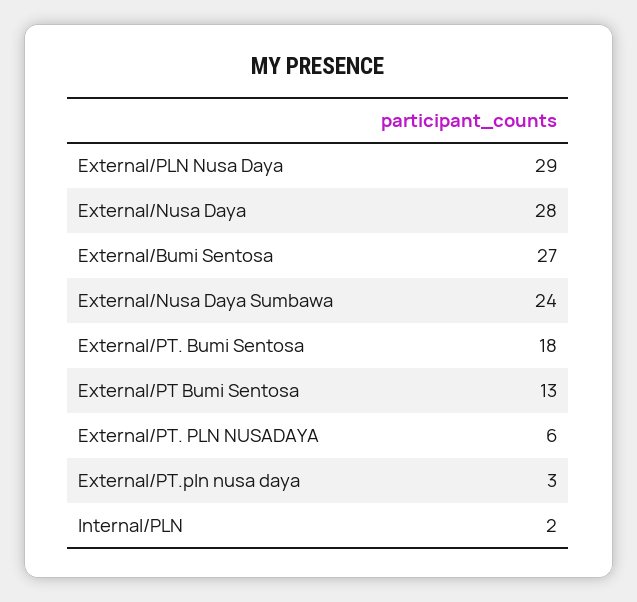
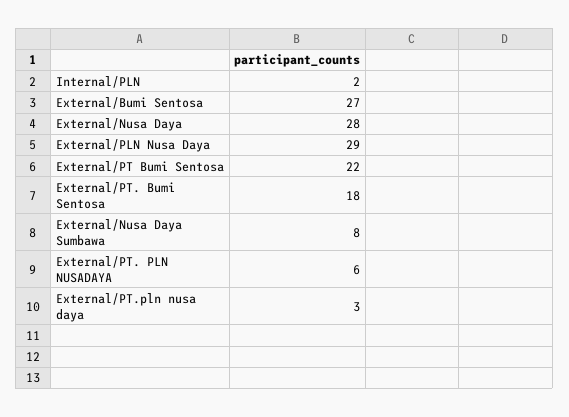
External/Nusa Daya Sumbawa: 24 -> 8
External/PT Bumi Sentosa: 13 -> 22

